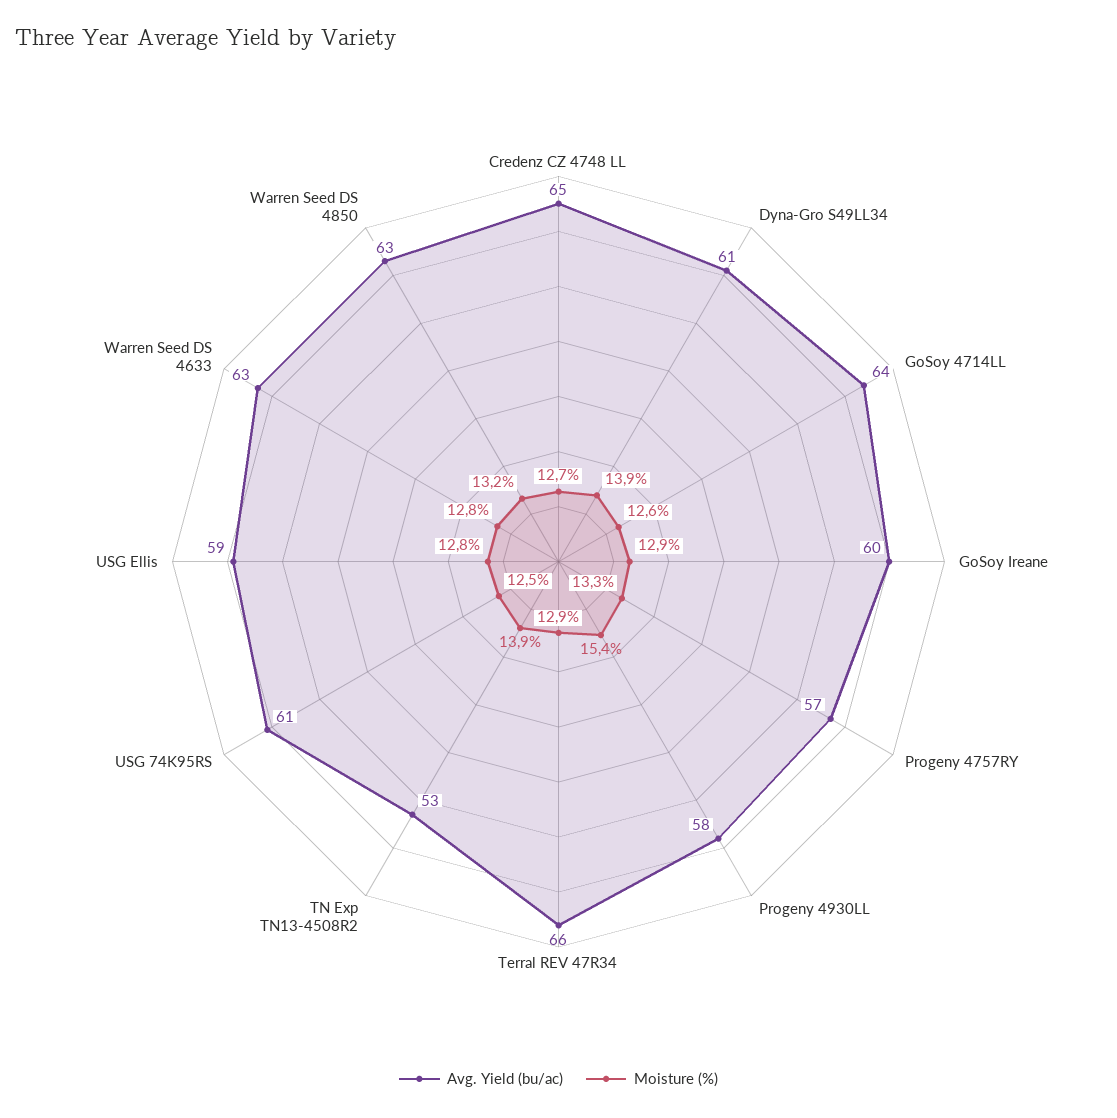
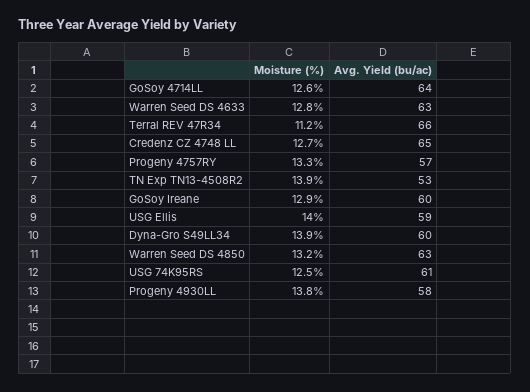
Avg. Yield (bu/ac), Dyna-Gro S49LL34: 61 -> 60
Moisture (%), Progeny 4930LL: 15.4 -> 13.8
Moisture (%), Terral REV 47R34: 12.9 -> 11.2
Moisture (%), USG Ellis: 12.8 -> 14

